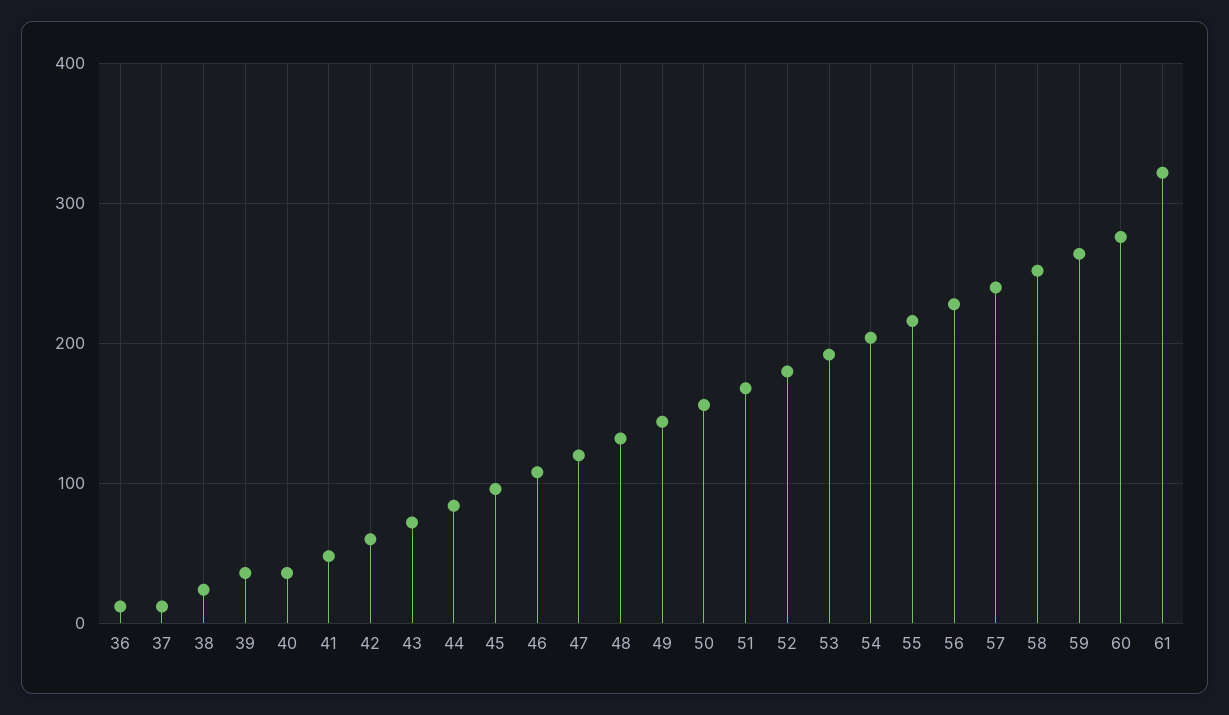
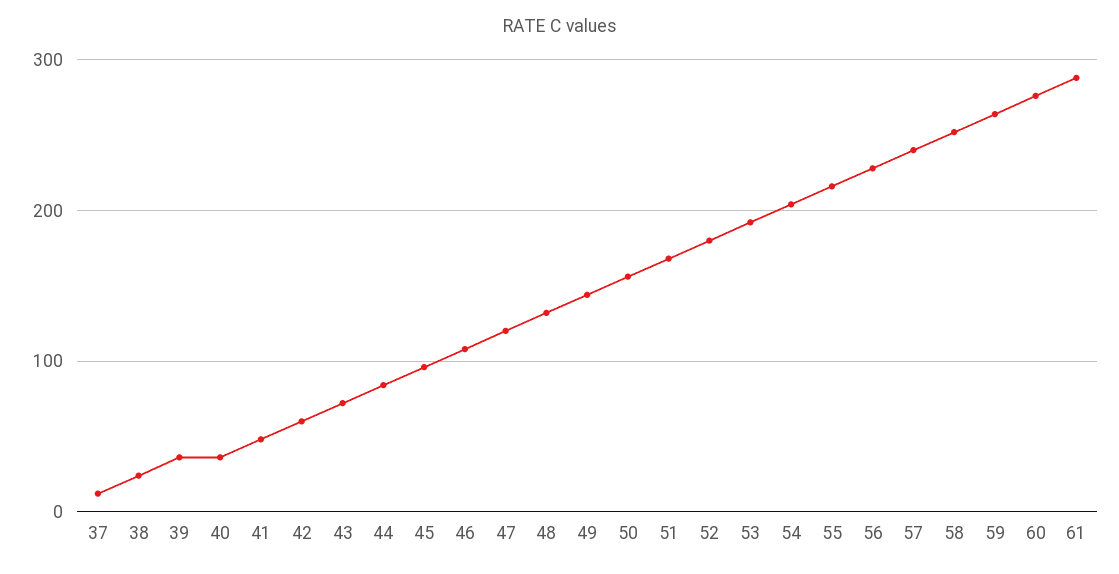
36: 10 -> none
61: 320 -> 290

